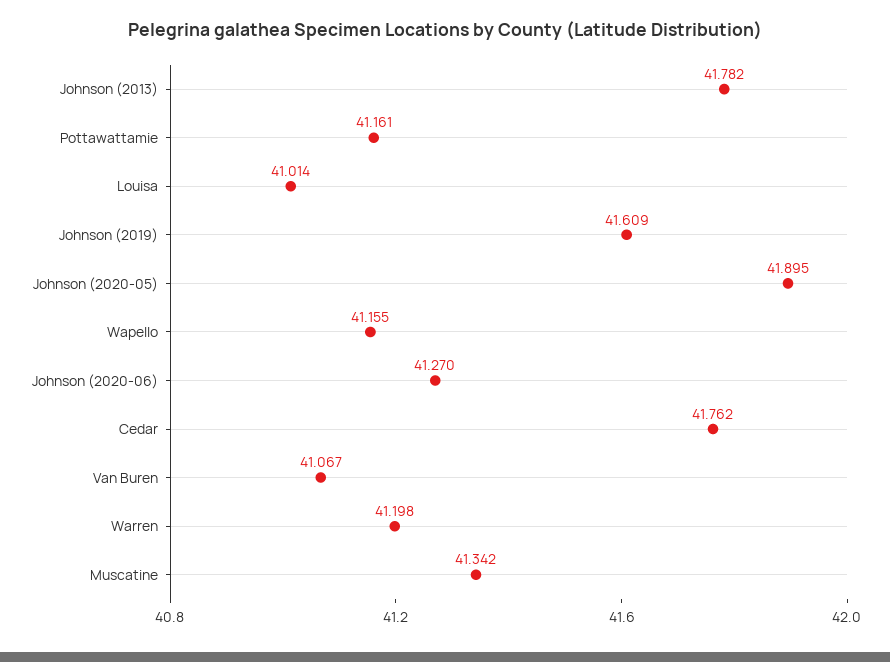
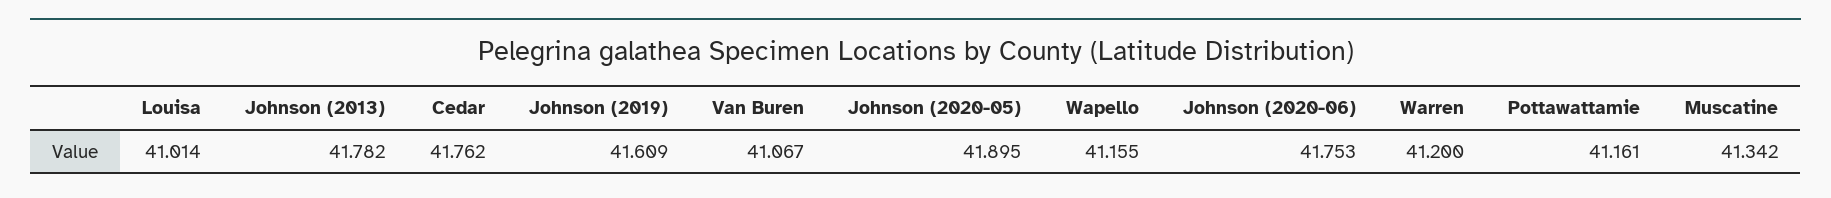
Johnson (2020-06): 41.27 -> 41.753
Warren: 41.198 -> 41.2

